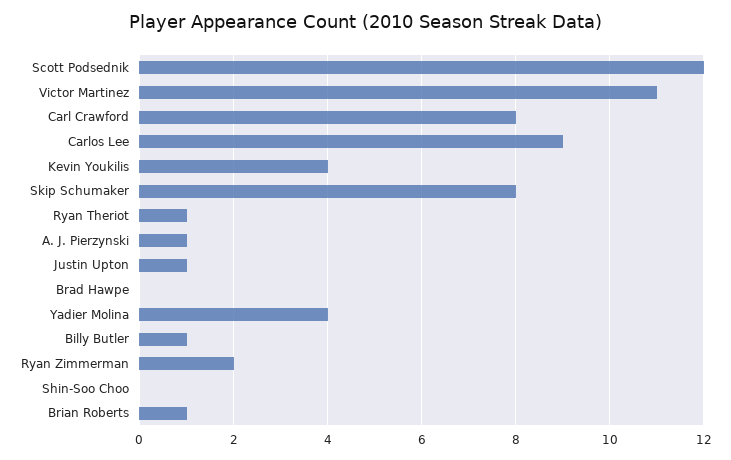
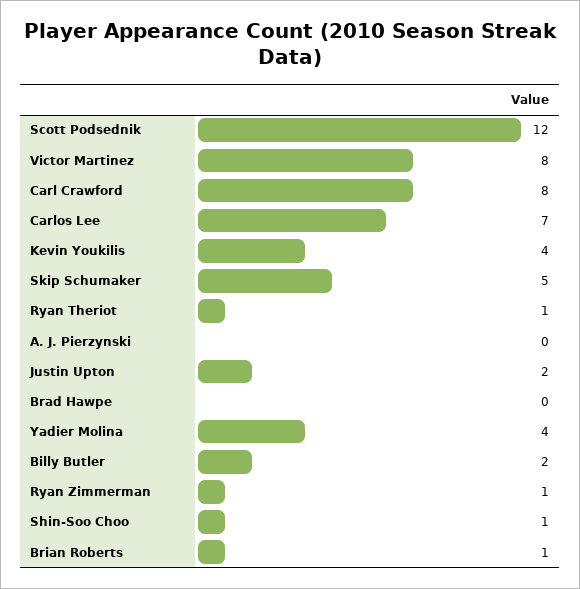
Victor Martinez: 11 -> 8
Carlos Lee: 9 -> 7
Skip Schumaker: 8 -> 5
A. J. Pierzynski: 1 -> 0
Justin Upton: 1 -> 2
Billy Butler: 1 -> 2
Ryan Zimmerman: 2 -> 1
Shin-Soo Choo: 0 -> 1

